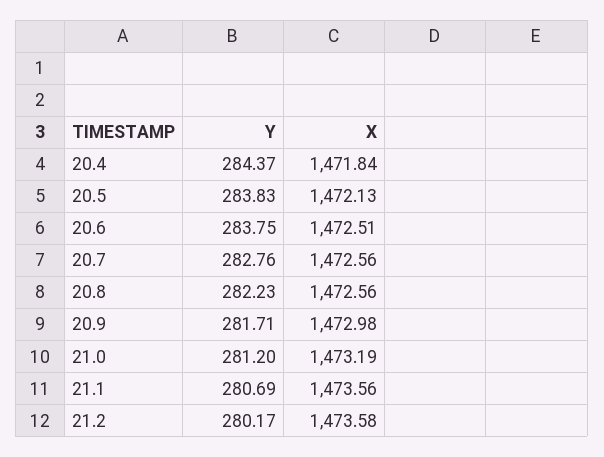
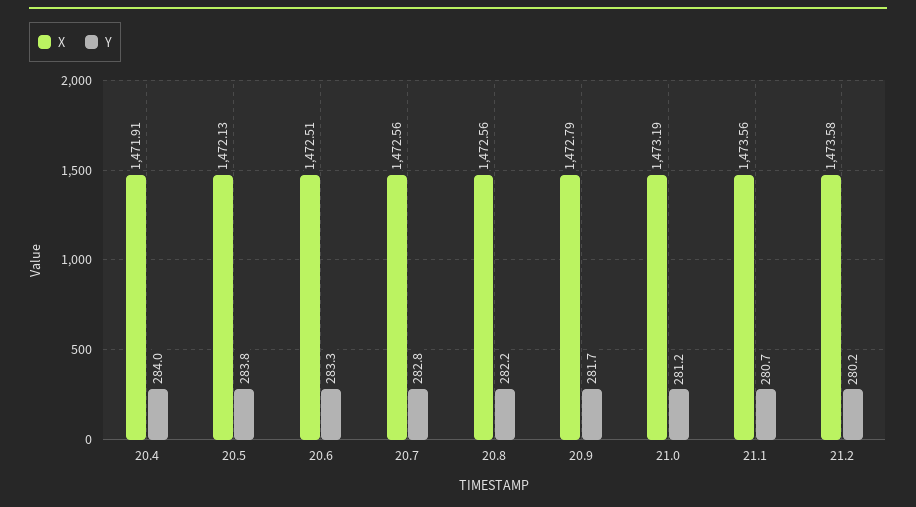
Y, 20.4: 284.37 -> 284
X, 20.4: 1471.84 -> 1471.91
Y, 20.6: 283.75 -> 283.3
X, 20.9: 1472.98 -> 1472.79

